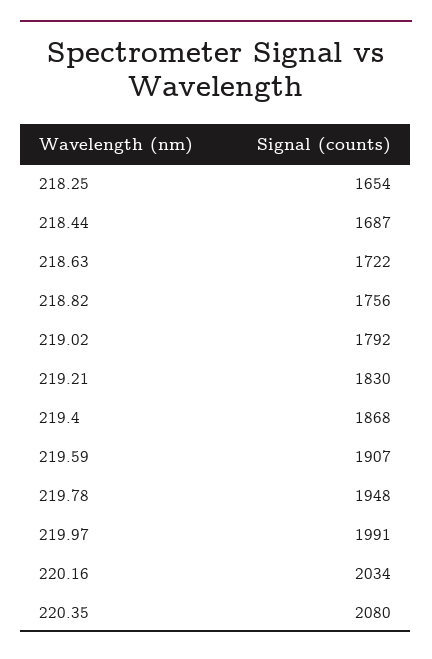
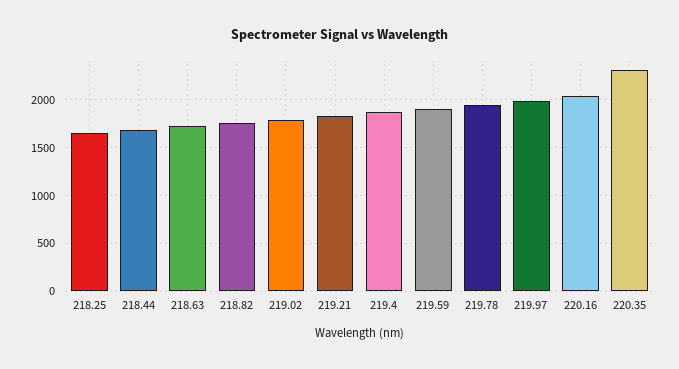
220.35: 2080 -> 2300

